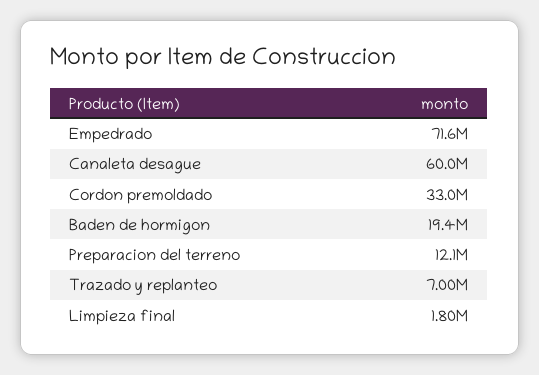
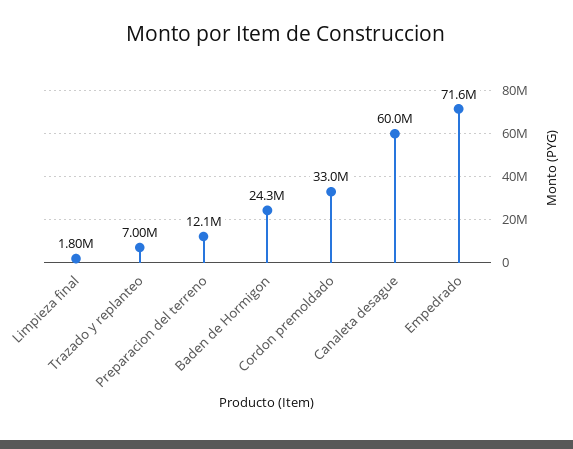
Baden de hormigon: 19400000 -> 24300000

